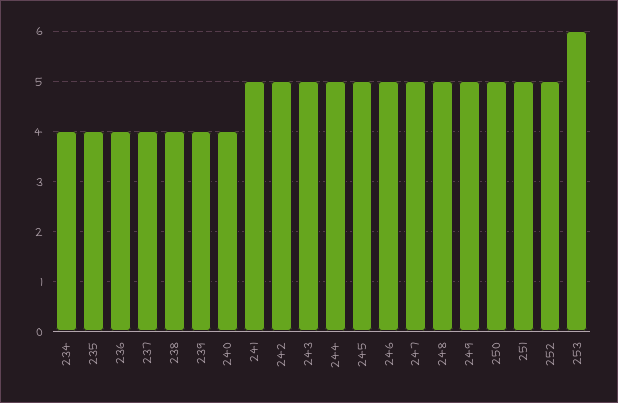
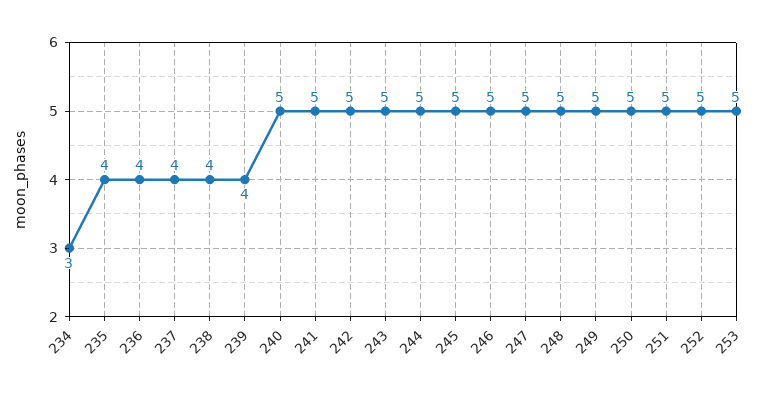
234: 4 -> 3
240: 4 -> 5
253: 6 -> 5

